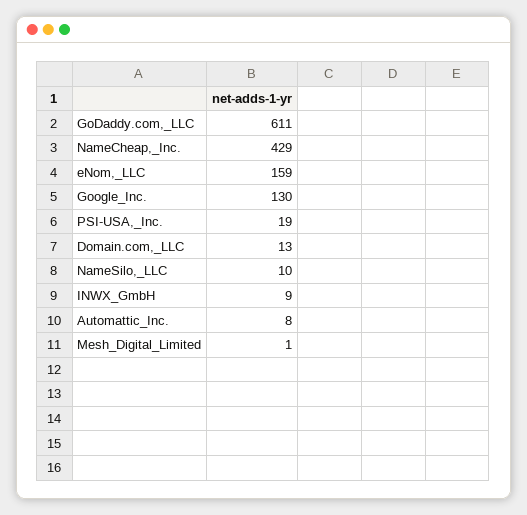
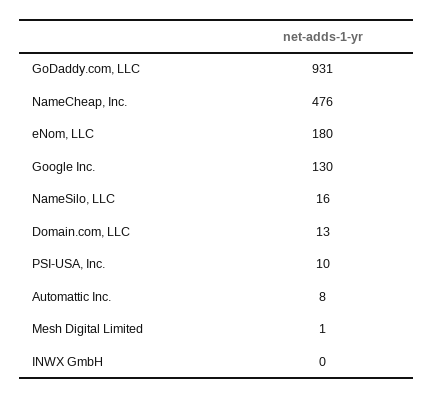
GoDaddy.com,_LLC: 611 -> 931
NameCheap,_Inc.: 429 -> 476
eNom,_LLC: 159 -> 180
PSI-USA,_Inc.: 19 -> 10
NameSilo,_LLC: 10 -> 16
INWX_GmbH: 9 -> 0

